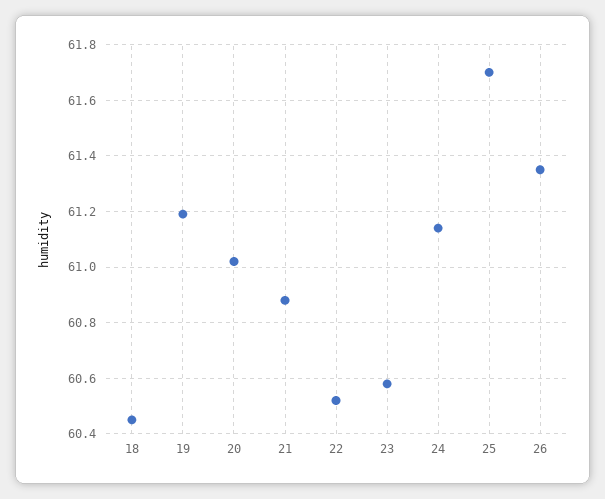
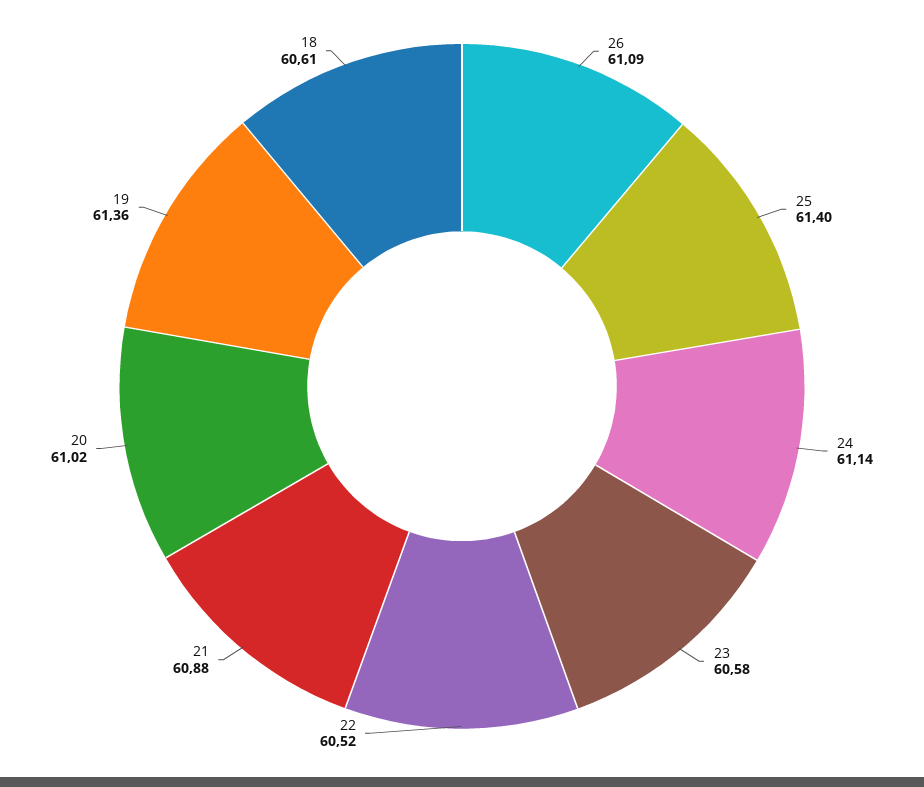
18: 60.45 -> 60.61
19: 61.2 -> 61.36
25: 61.7 -> 61.4
26: 61.35 -> 61.09

